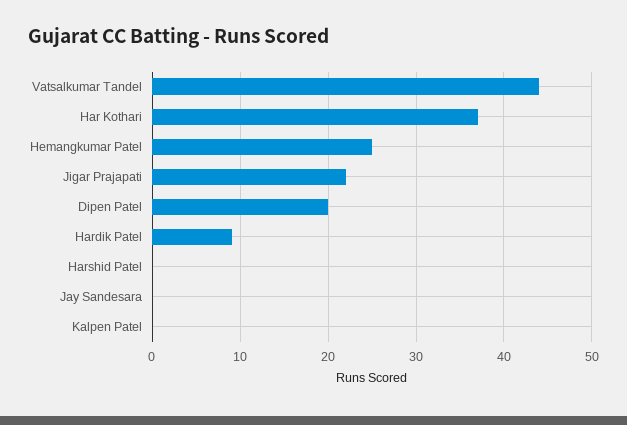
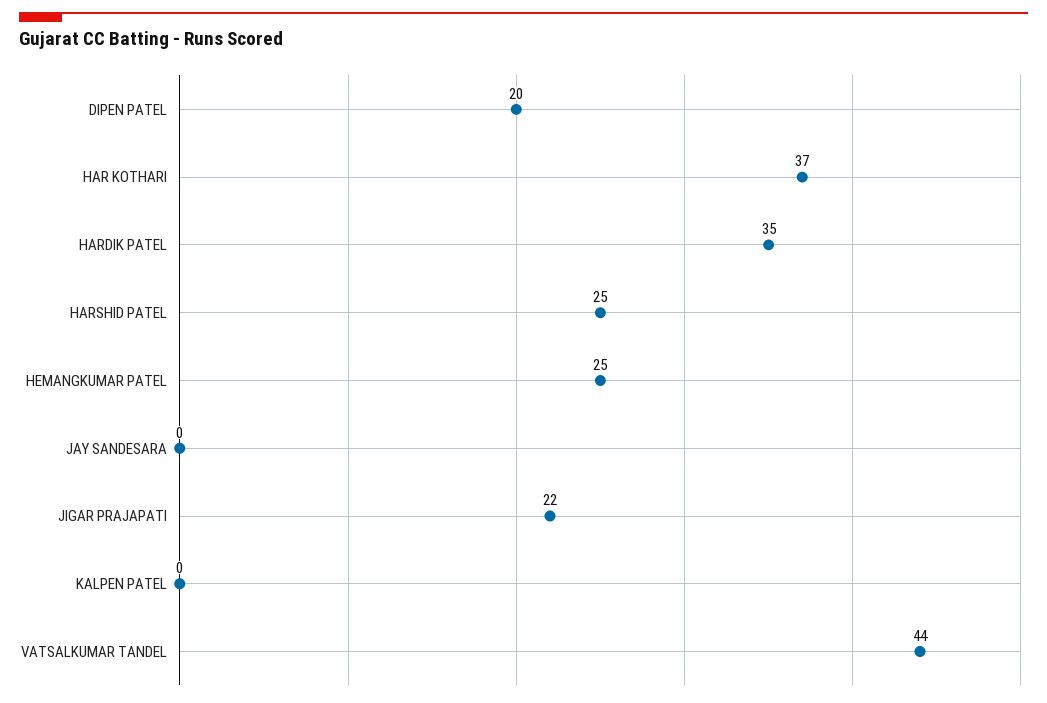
Hardik Patel: 9 -> 35
Harshid Patel: 0 -> 25

